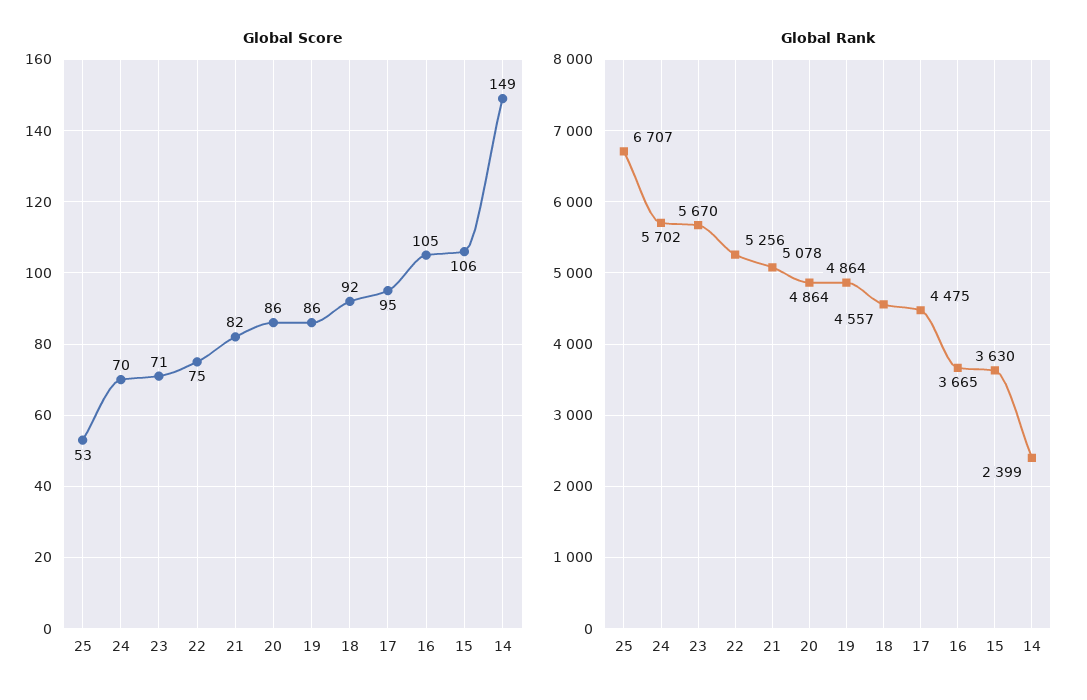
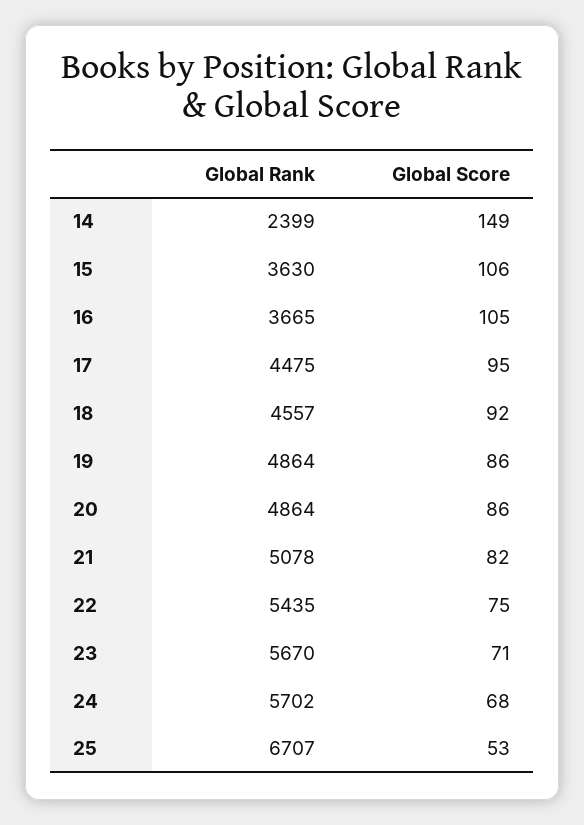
Global Score, 24: 70 -> 68
Global Rank, 22: 5256 -> 5435

